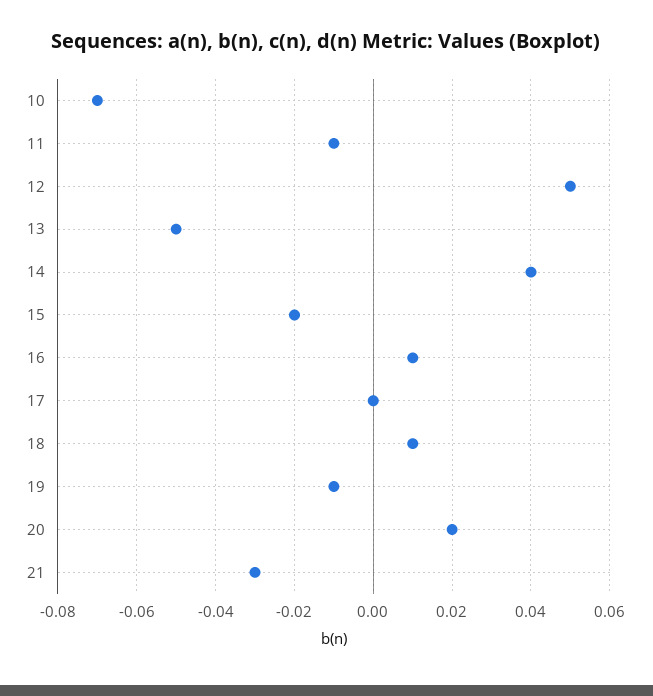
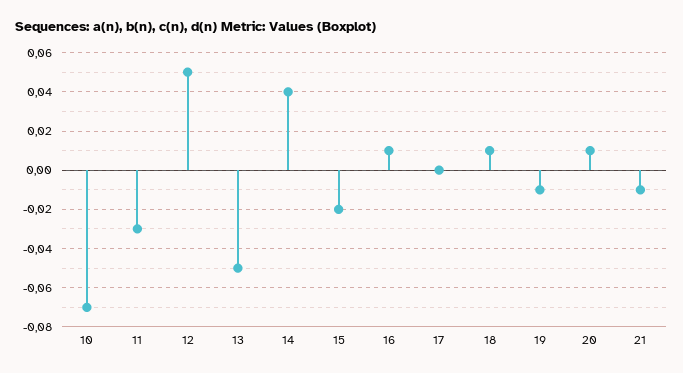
11: -0.01 -> -0.03
20: 0.02 -> 0.01
21: -0.03 -> -0.01

